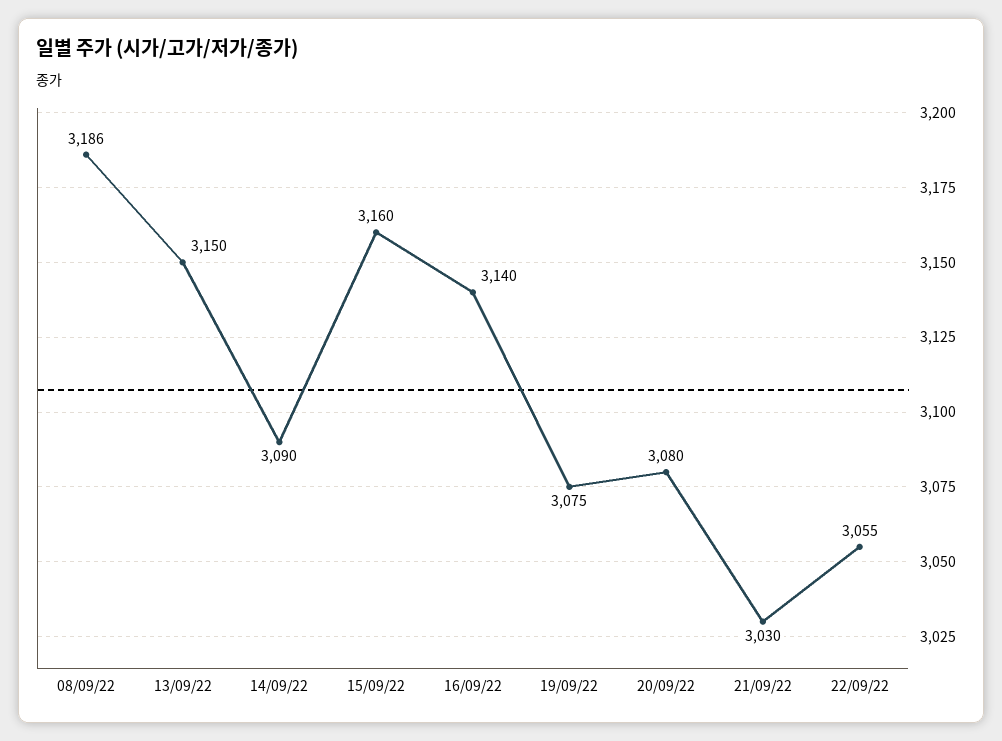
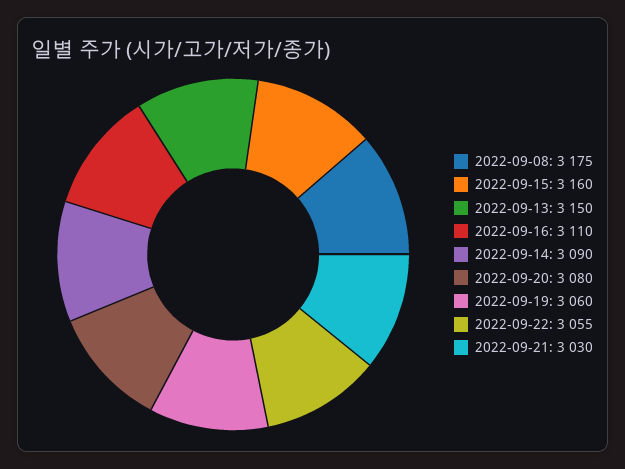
08/09/22: 3186 -> 3175
16/09/22: 3140 -> 3110
19/09/22: 3075 -> 3060

